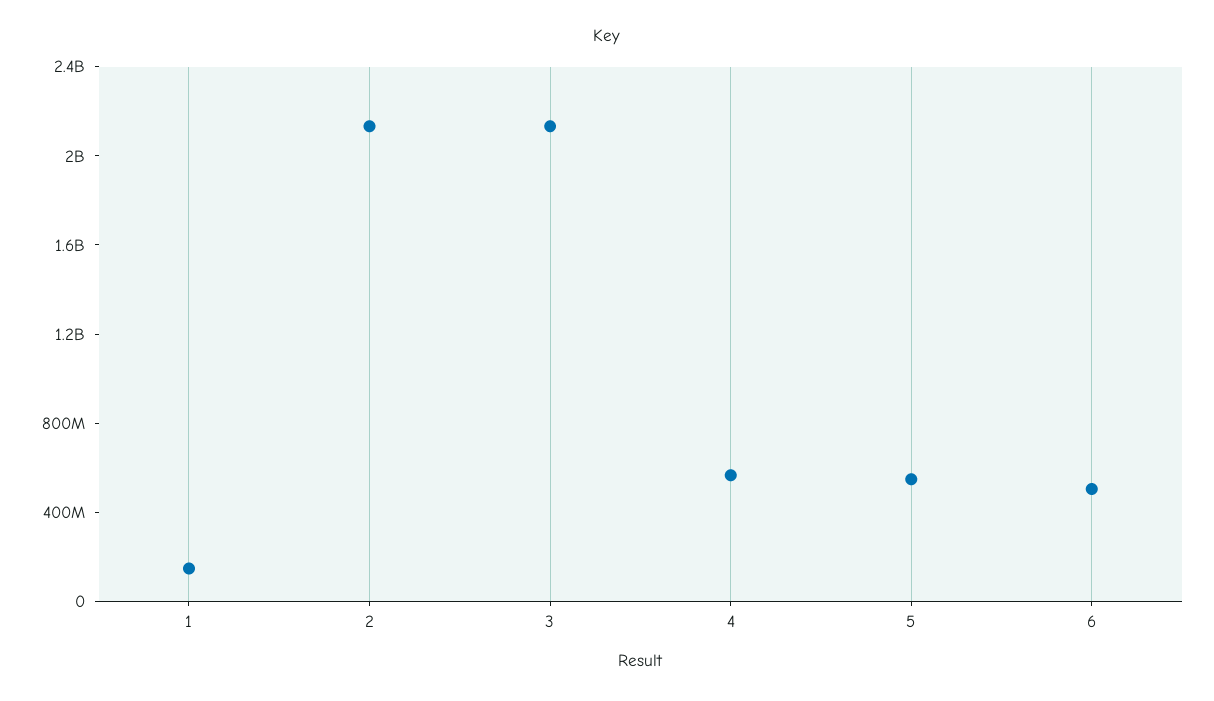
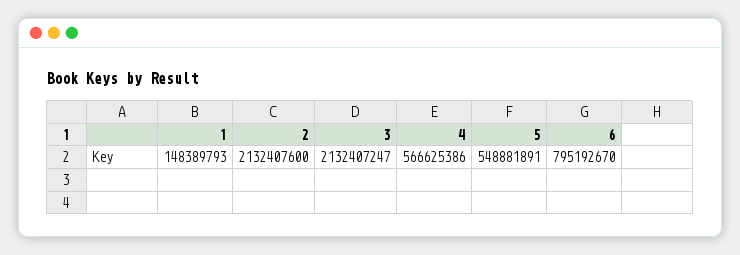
6: 500000000 -> 795192670

